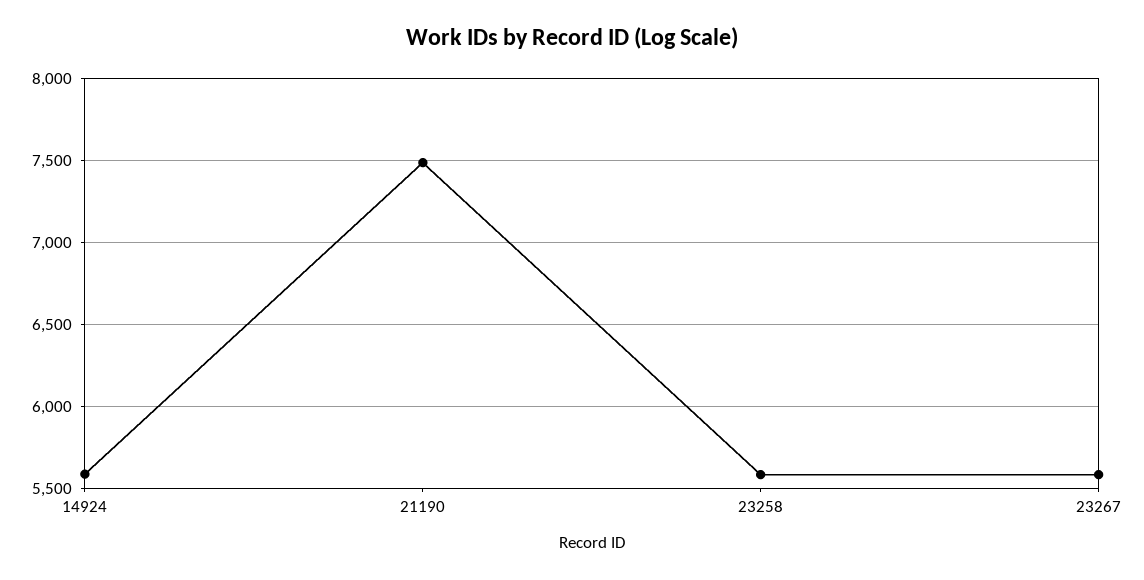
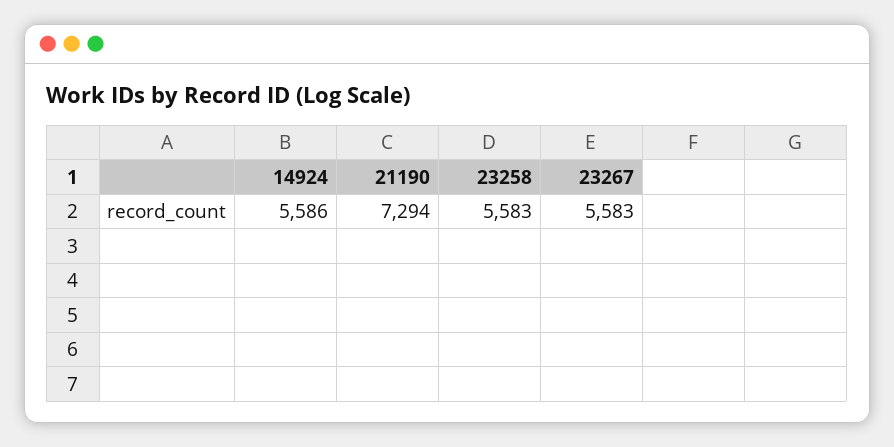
21190: 7500 -> 7294

